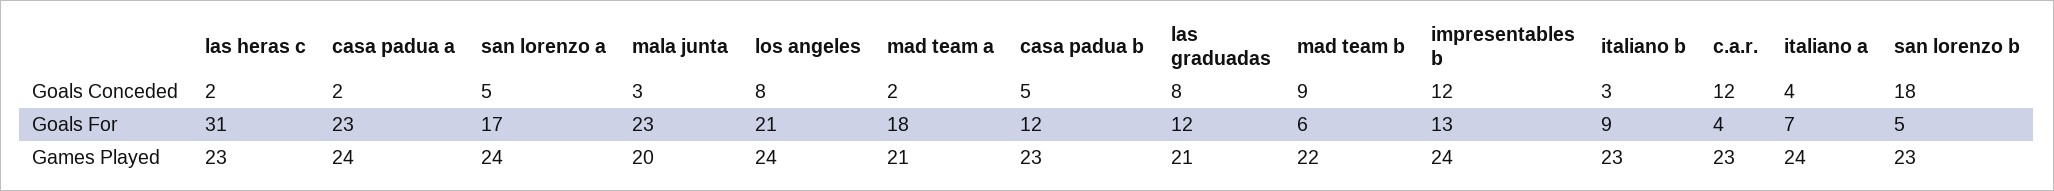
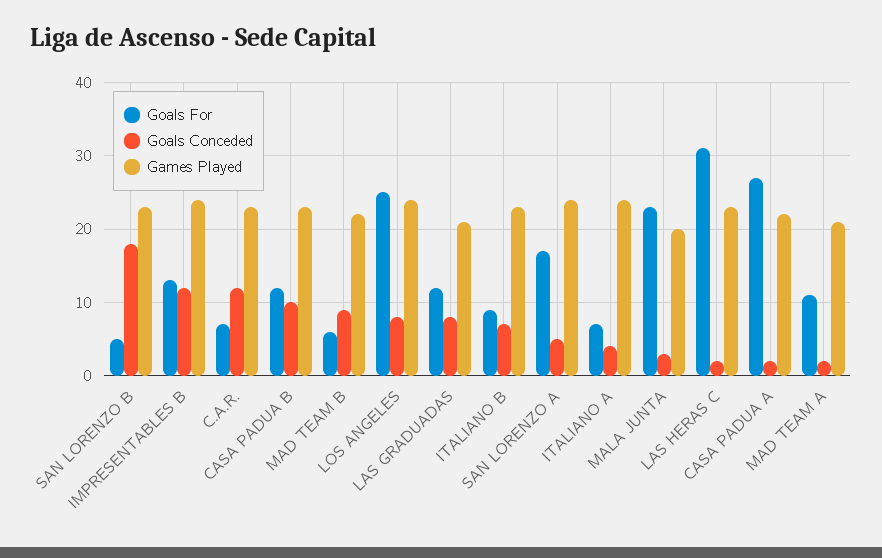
Goals Conceded, casa padua b: 5 -> 10
Goals Conceded, italiano b: 3 -> 7
Goals For, casa padua a: 23 -> 27
Goals For, los angeles: 21 -> 25
Goals For, mad team a: 18 -> 11
Goals For, c.a.r.: 4 -> 7
Games Played, casa padua a: 24 -> 22

